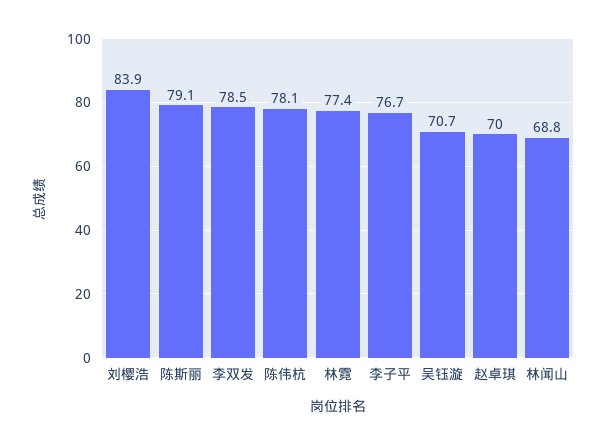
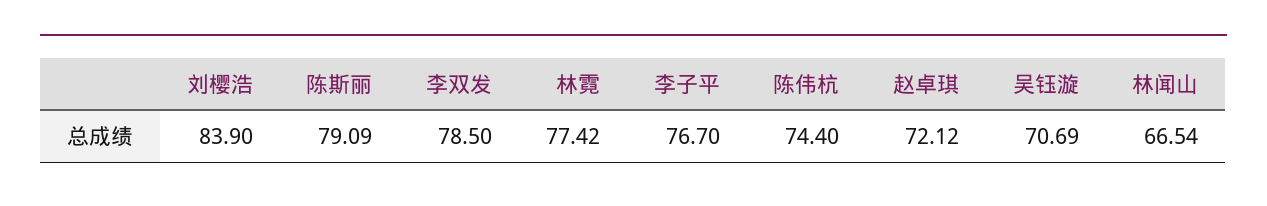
陈伟杭: 78.1 -> 74.4
赵卓琪: 70 -> 72.12
林闻山: 68.8 -> 66.54

